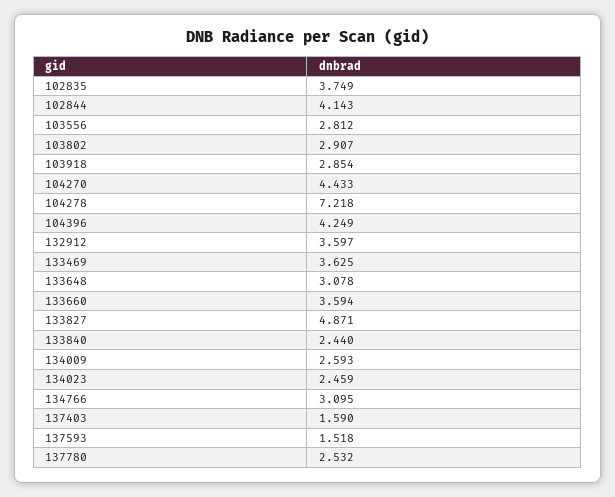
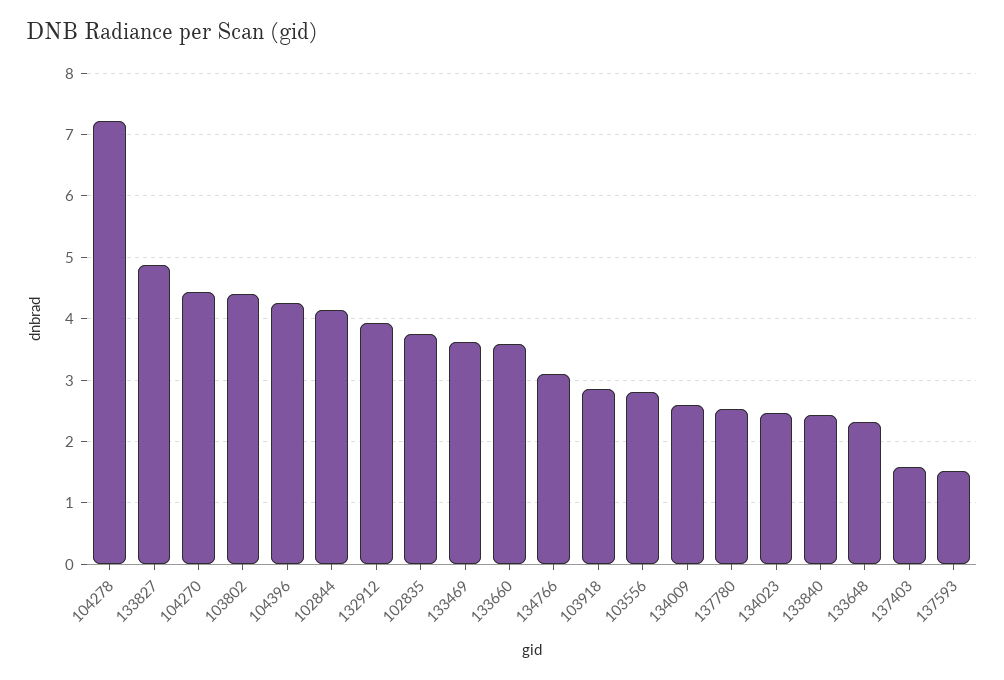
103802: 2.907 -> 4.4
132912: 3.597 -> 3.9
133648: 3.078 -> 2.3

